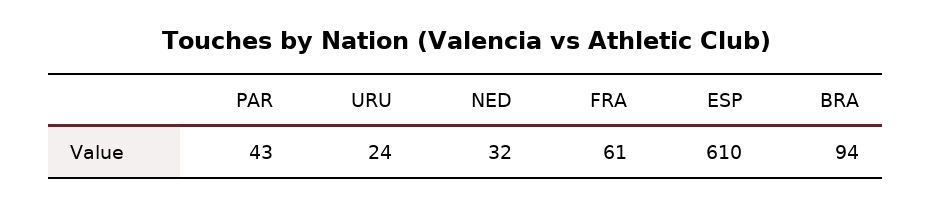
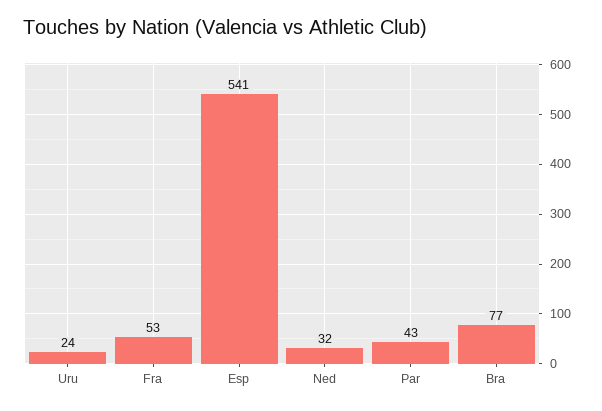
FRA: 61 -> 53
ESP: 610 -> 541
BRA: 94 -> 77

